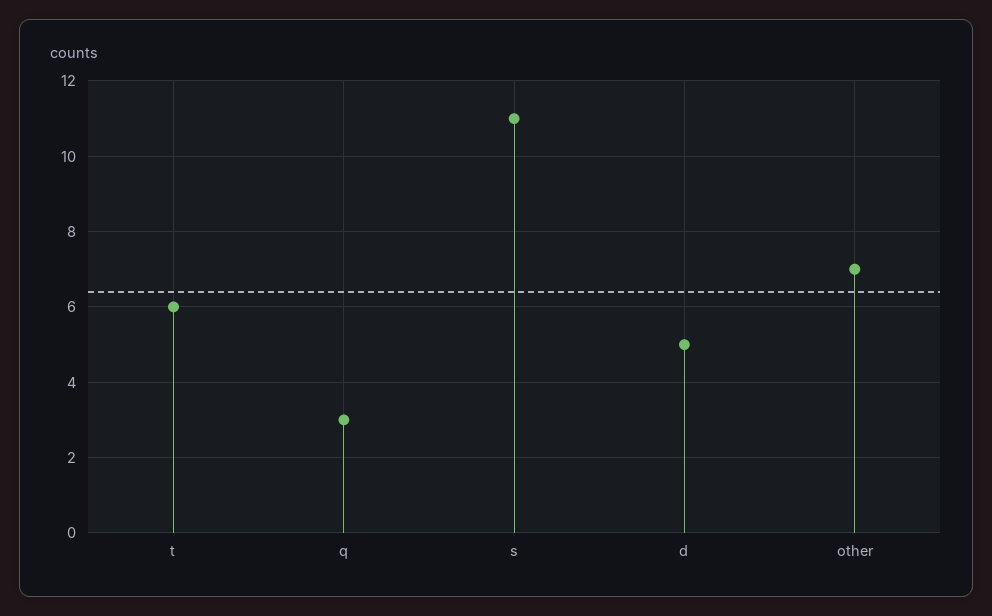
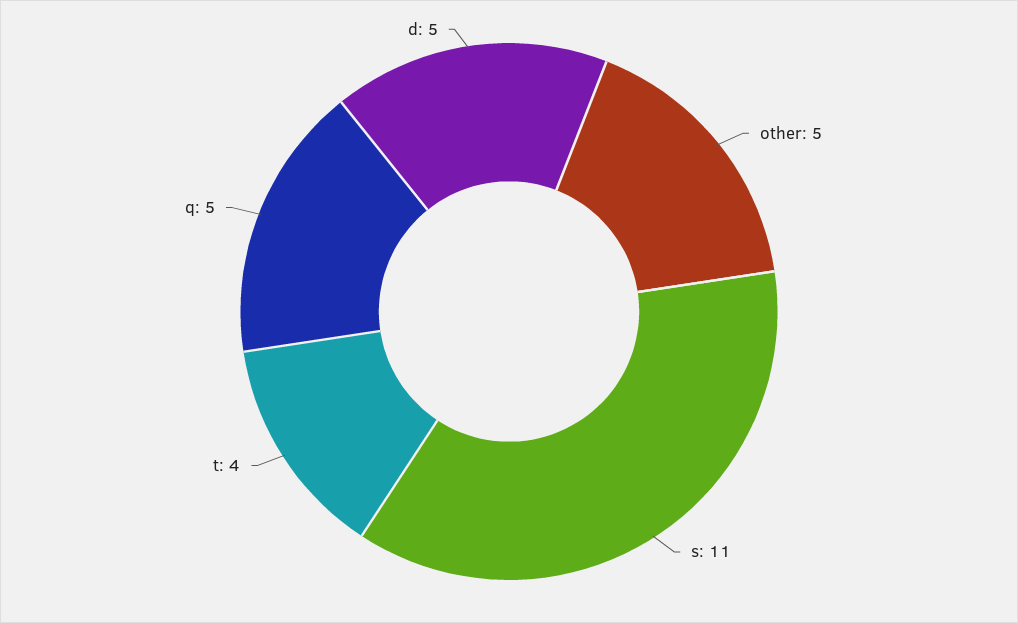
t: 6 -> 4
q: 3 -> 5
other: 7 -> 5

